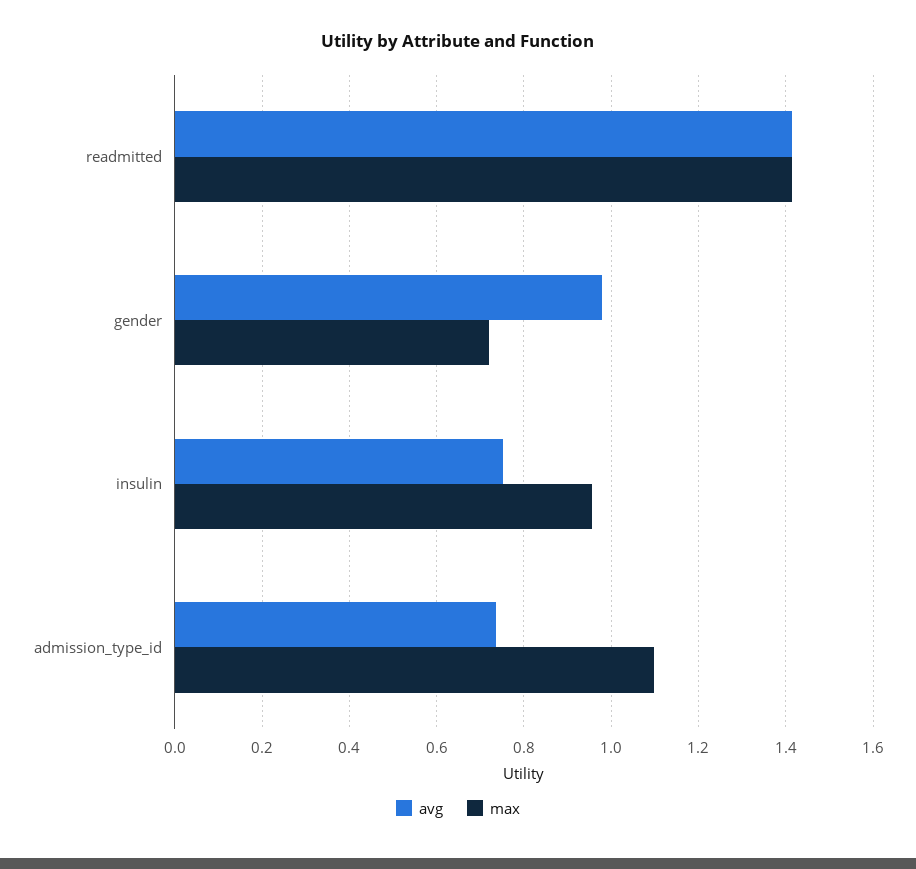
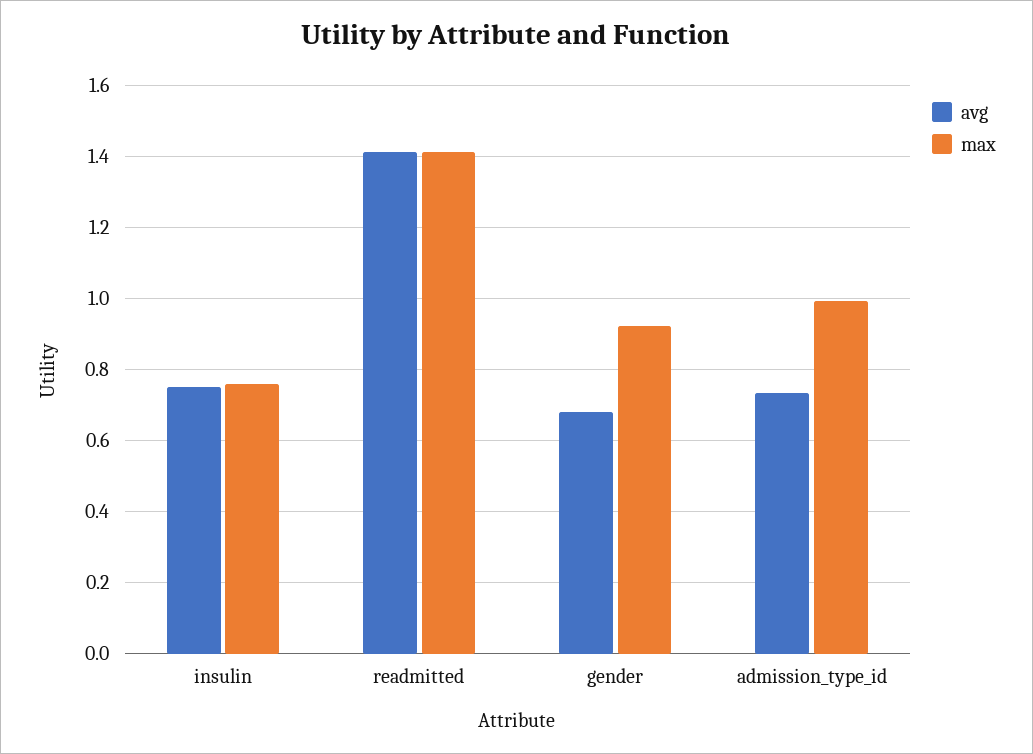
avg, gender: 0.98 -> 0.68
max, gender: 0.72 -> 0.92
max, insulin: 0.96 -> 0.76
max, admission_type_id: 1.1 -> 1

